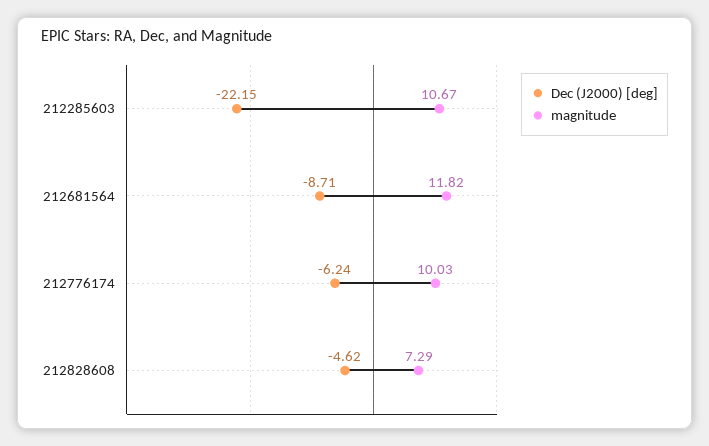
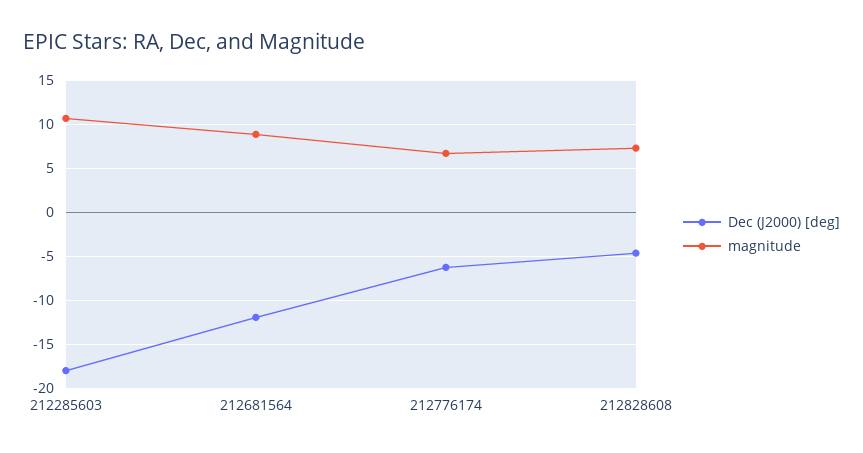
Dec (J2000) [deg], 212285603: -22.15 -> -18
Dec (J2000) [deg], 212681564: -8.71 -> -12
magnitude, 212681564: 11.82 -> 9
magnitude, 212776174: 10.03 -> 7

